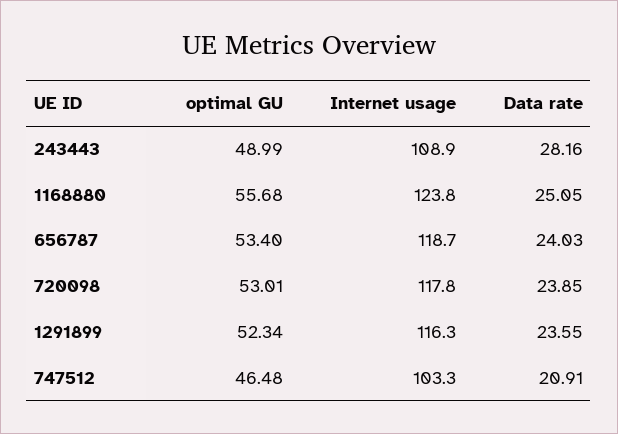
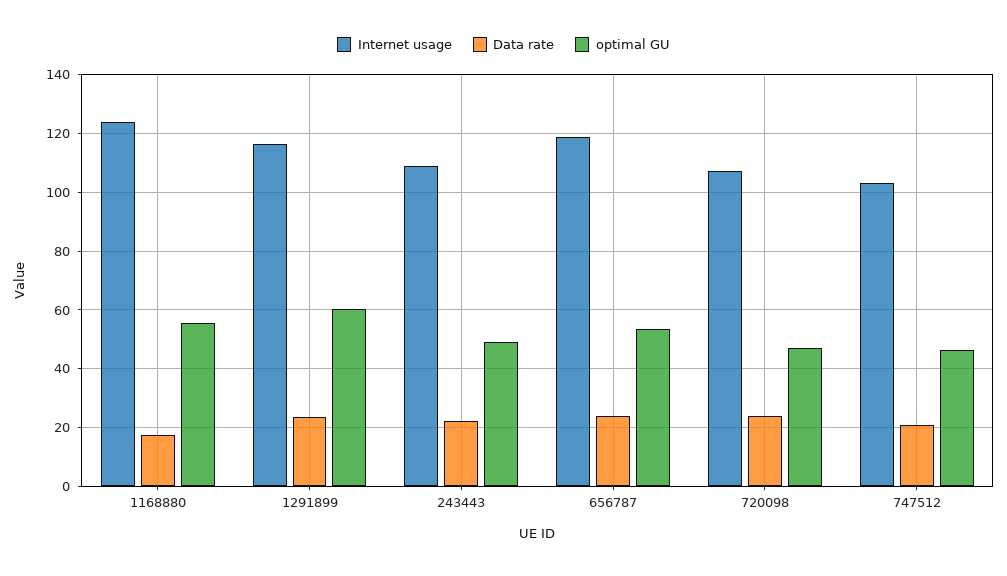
Data rate, 243443: 28.16 -> 22.5
Data rate, 1168880: 25.05 -> 17.5
optimal GU, 720098: 53.01 -> 47.5
Internet usage, 720098: 117.8 -> 107.5
optimal GU, 1291899: 52.34 -> 60

